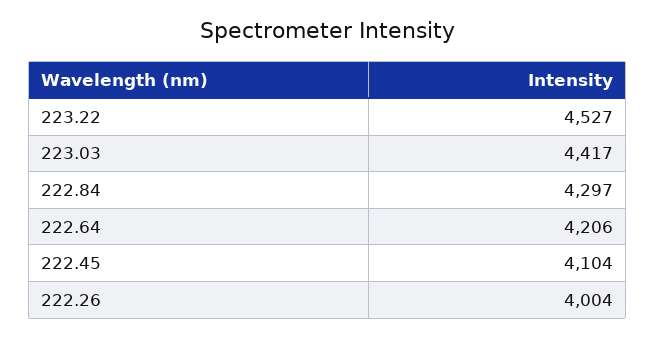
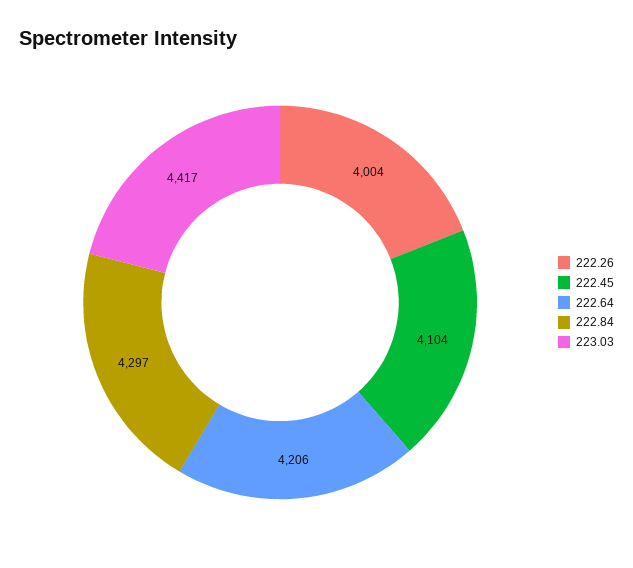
223.22: 4527 -> none

